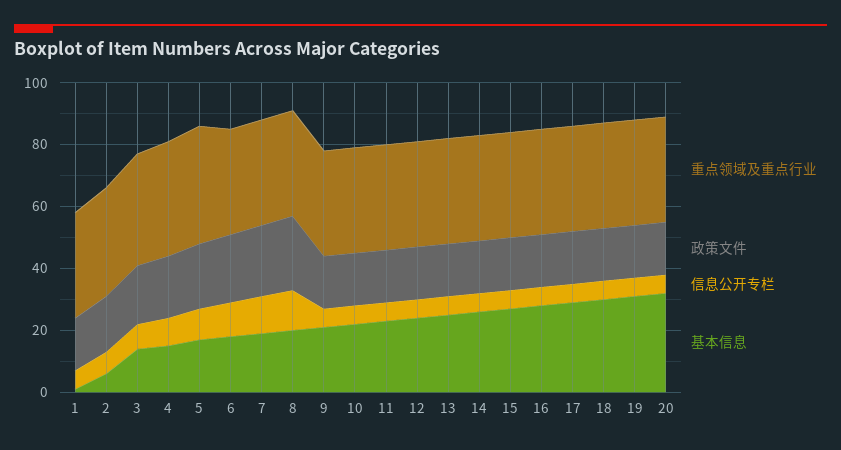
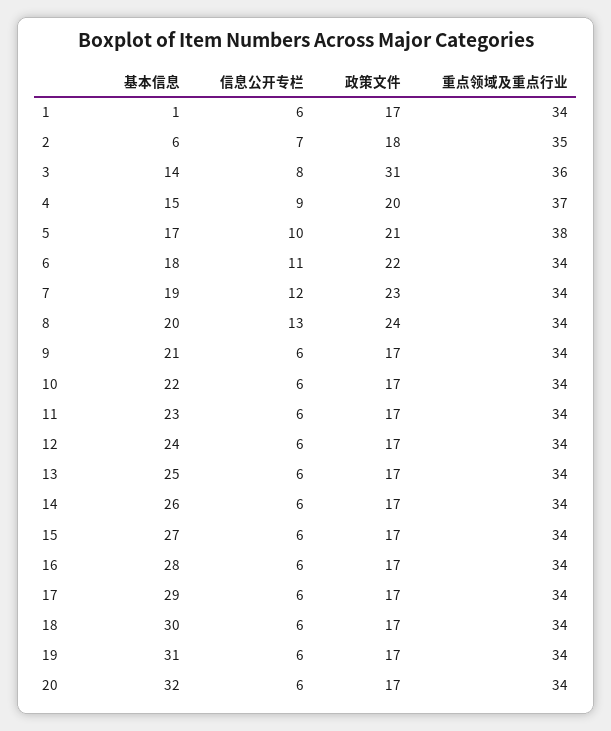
政策文件, 3: 20 -> 31

